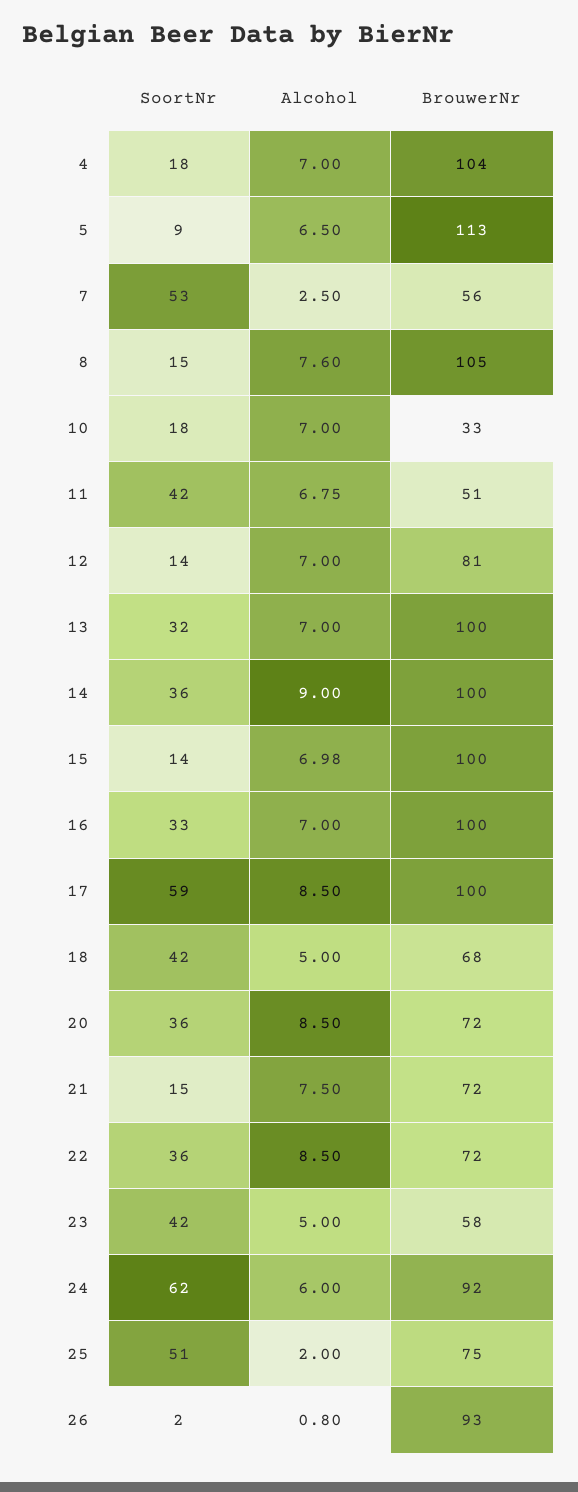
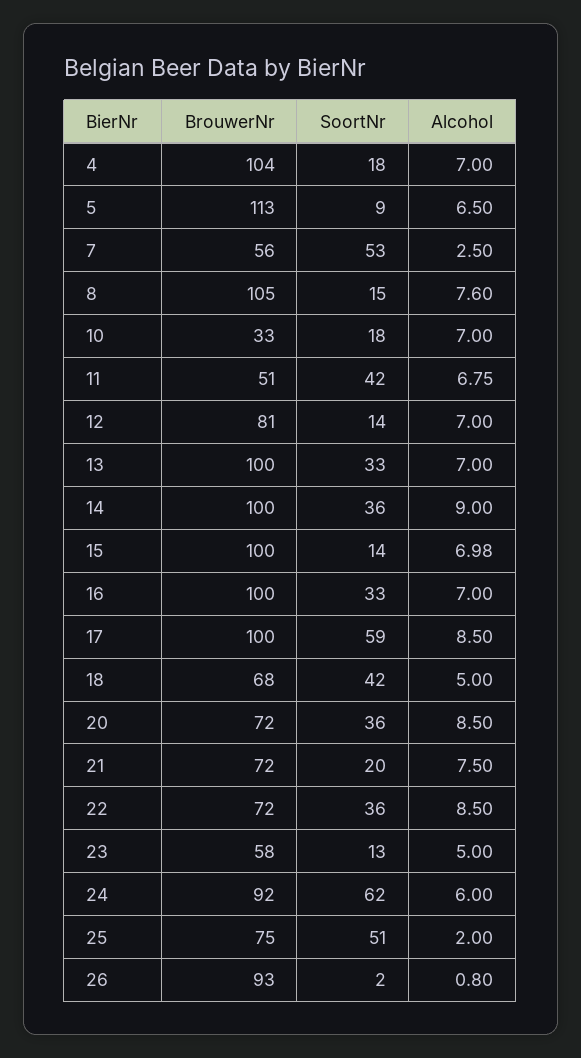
SoortNr, 13: 32 -> 33
SoortNr, 21: 15 -> 20
SoortNr, 23: 42 -> 13

